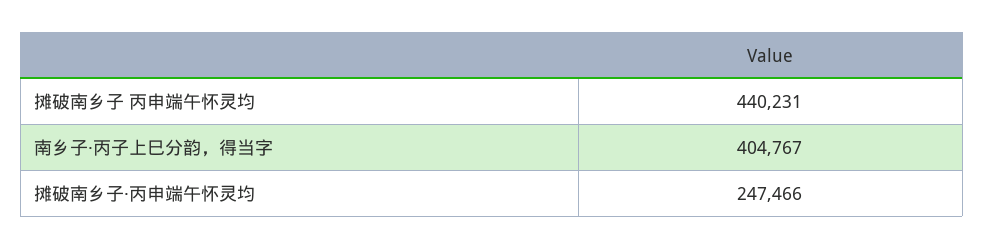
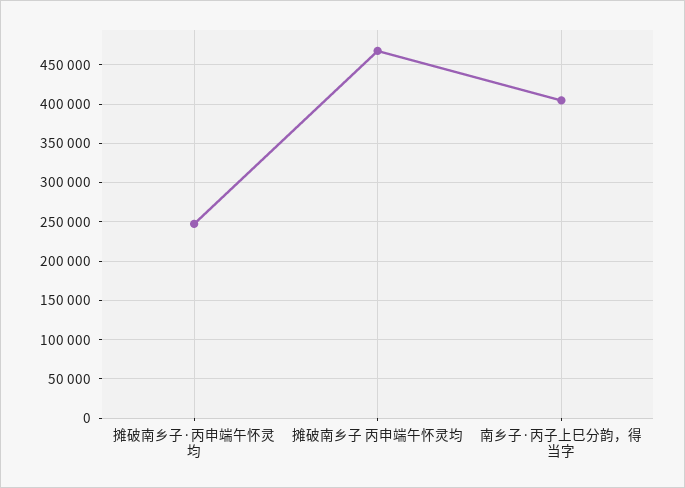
摊破南乡子 丙申端午怀灵均: 440231 -> 470000

